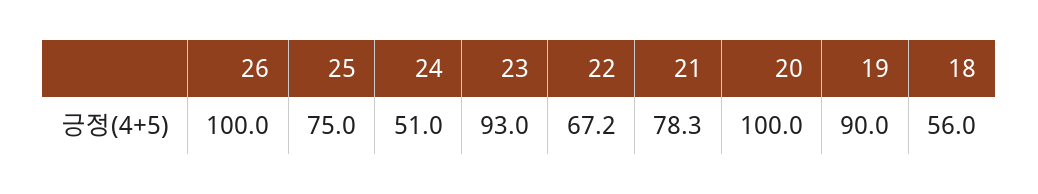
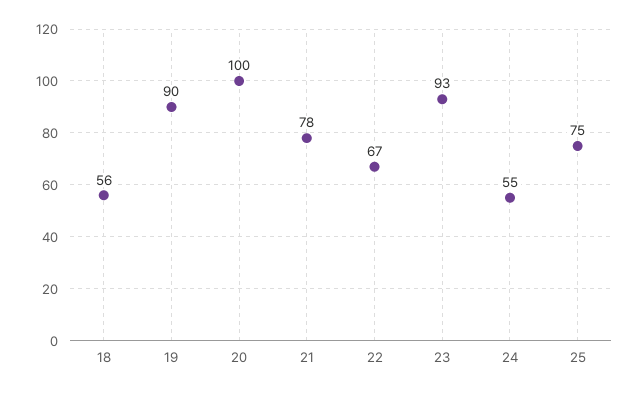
26: 100 -> none
24: 51 -> 55

